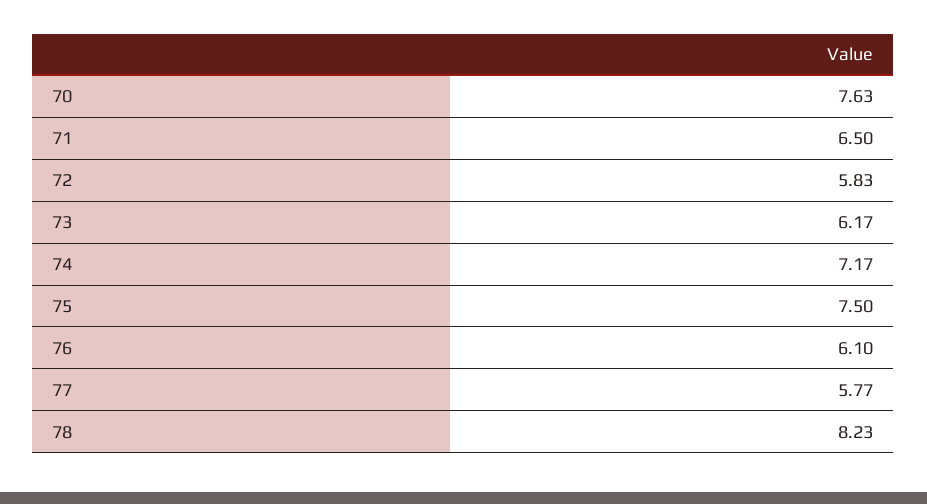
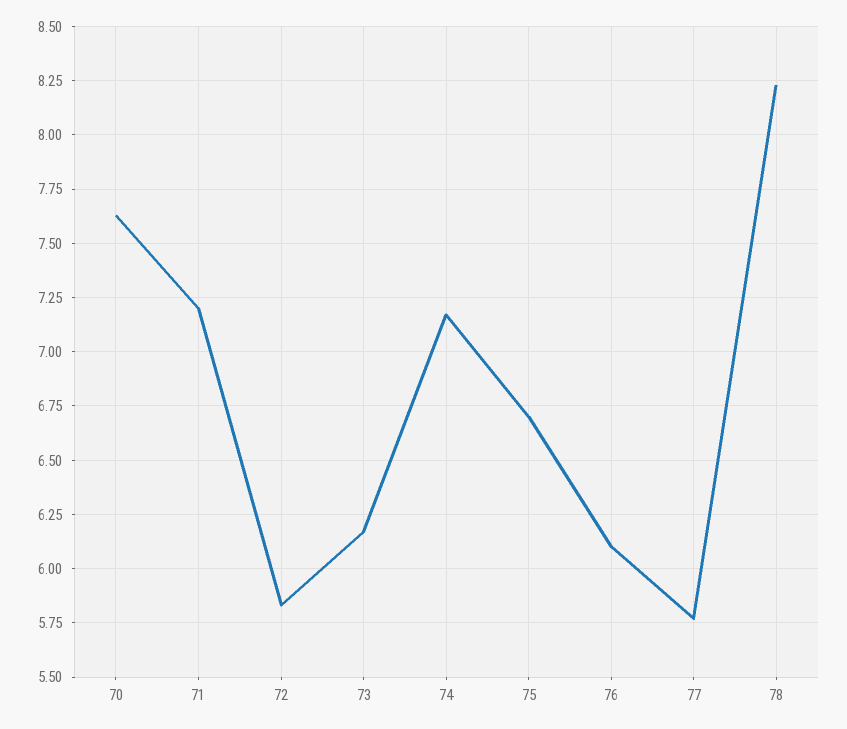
71: 6.5 -> 7.2
75: 7.5 -> 6.7

